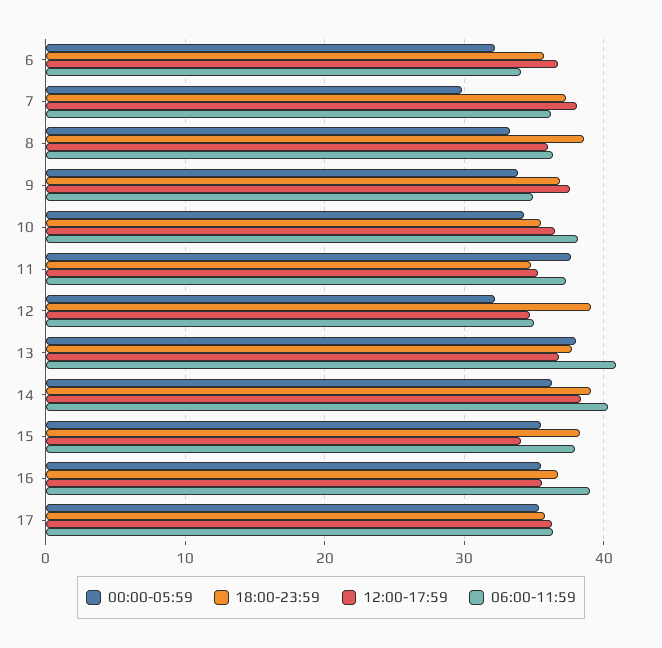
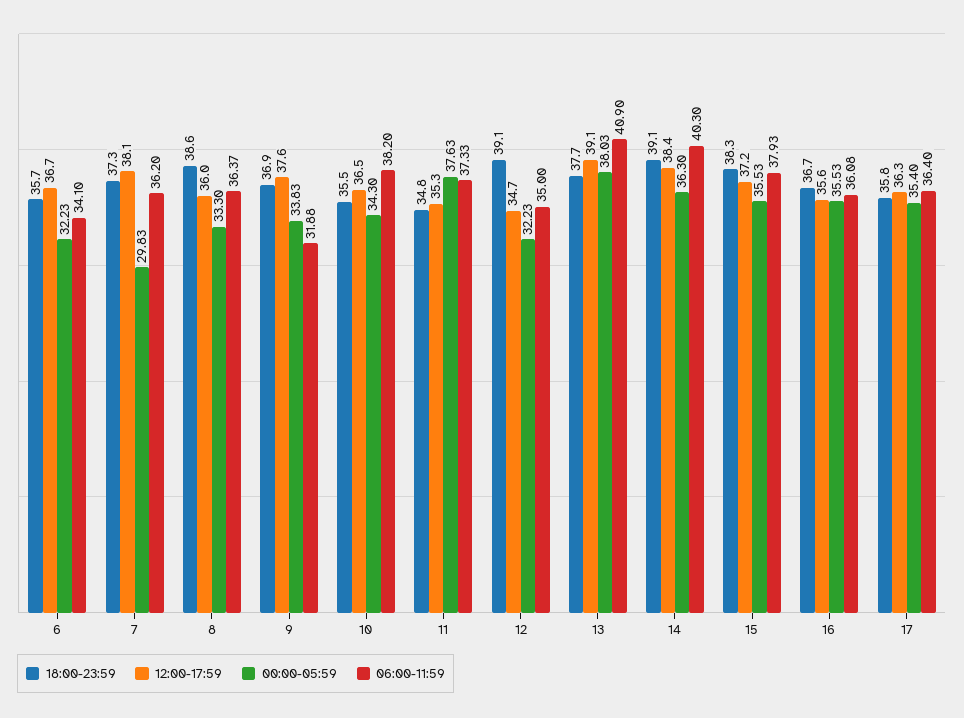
06:00-11:59, 9: 35 -> 31.88
12:00-17:59, 13: 37 -> 39.1
12:00-17:59, 15: 34 -> 37.2
06:00-11:59, 16: 39 -> 36.08

